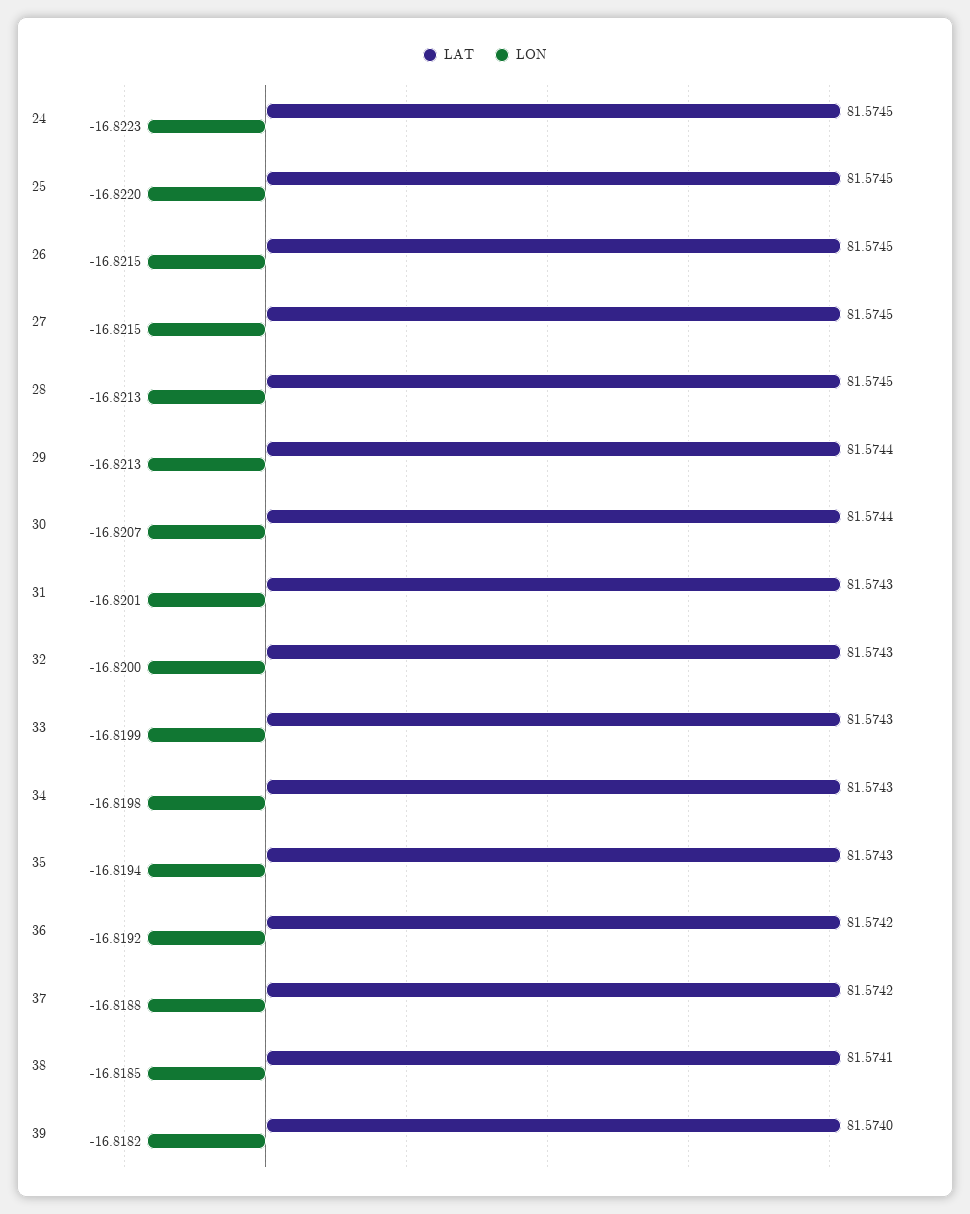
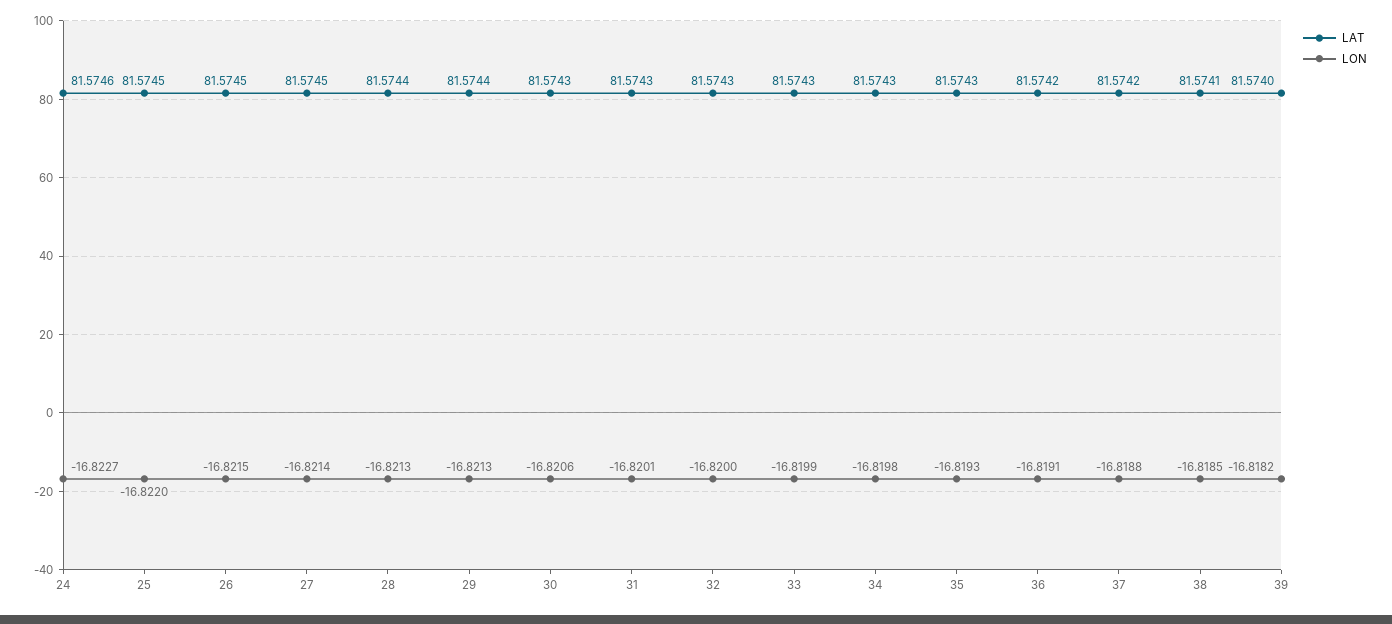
LAT, 24: 81.5745 -> 81.5746
LON, 24: -16.8223 -> -16.8227
LON, 27: -16.8215 -> -16.8214
LAT, 28: 81.5745 -> 81.5744
LAT, 30: 81.5744 -> 81.5743
LON, 30: -16.8207 -> -16.8206
LON, 35: -16.8194 -> -16.8193
LON, 36: -16.8192 -> -16.8191

